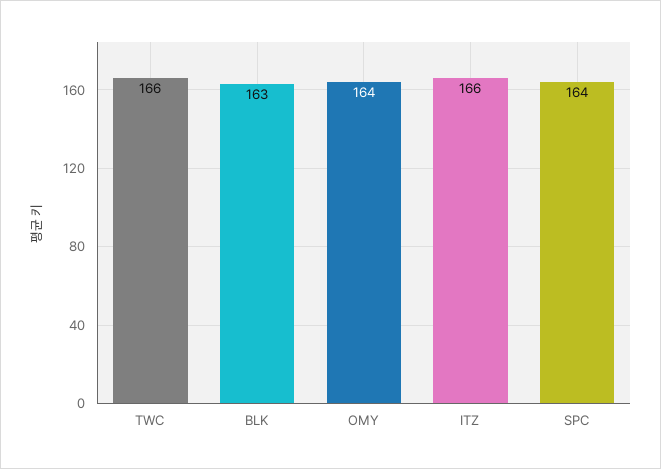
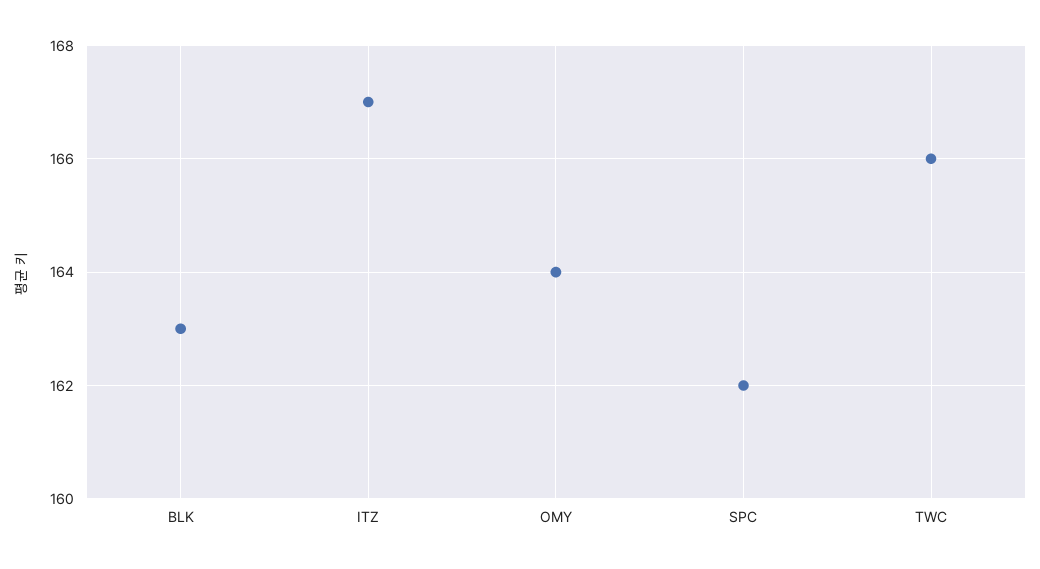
ITZ: 166 -> 167
SPC: 164 -> 162

